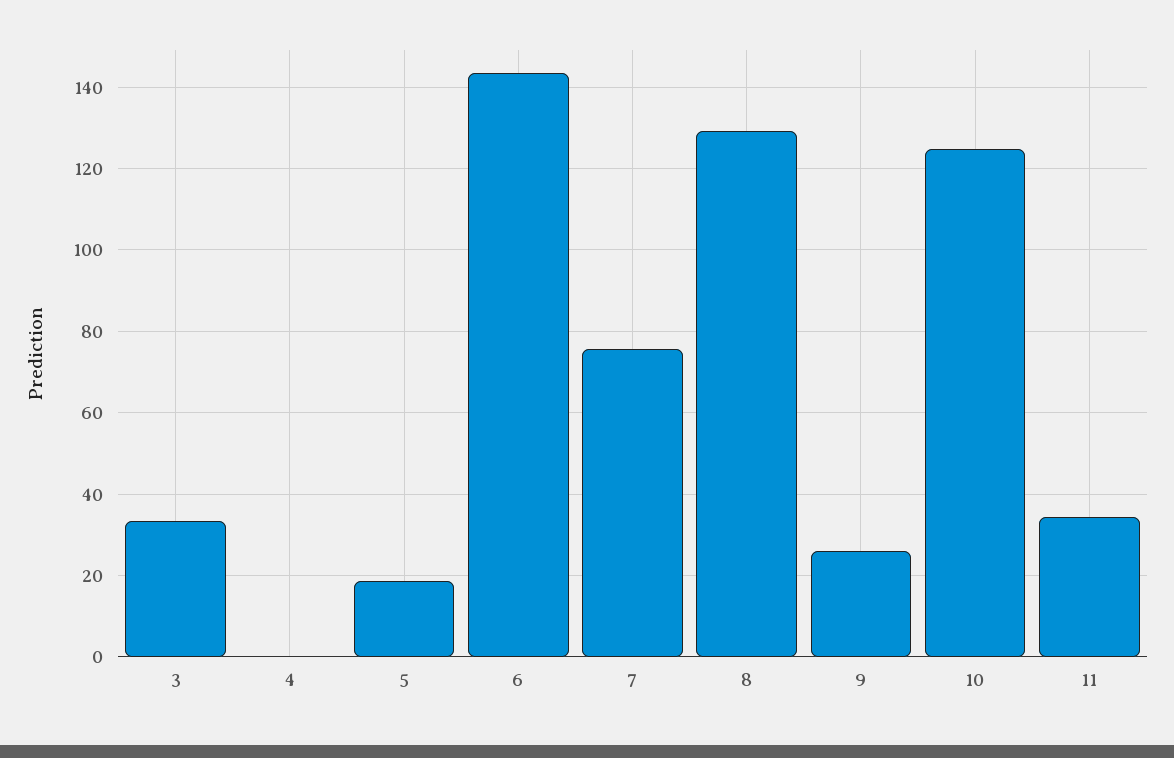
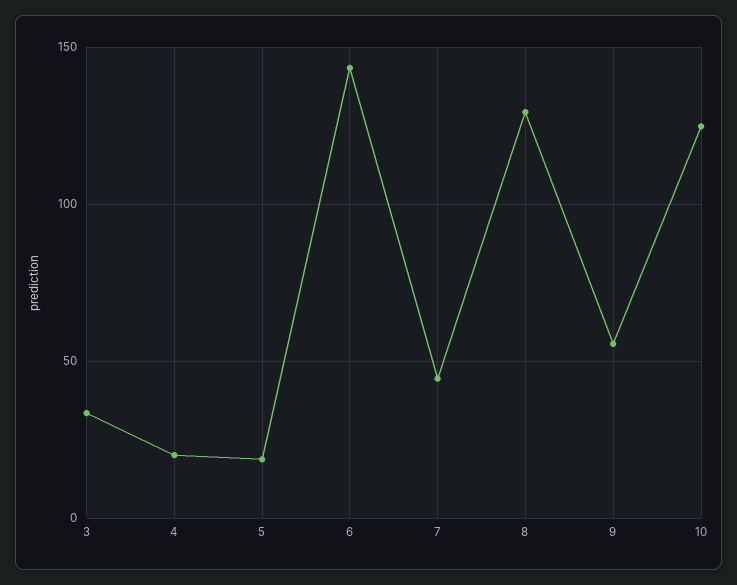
4: 0 -> 20
7: 76 -> 45
9: 26 -> 55
11: 34 -> none

